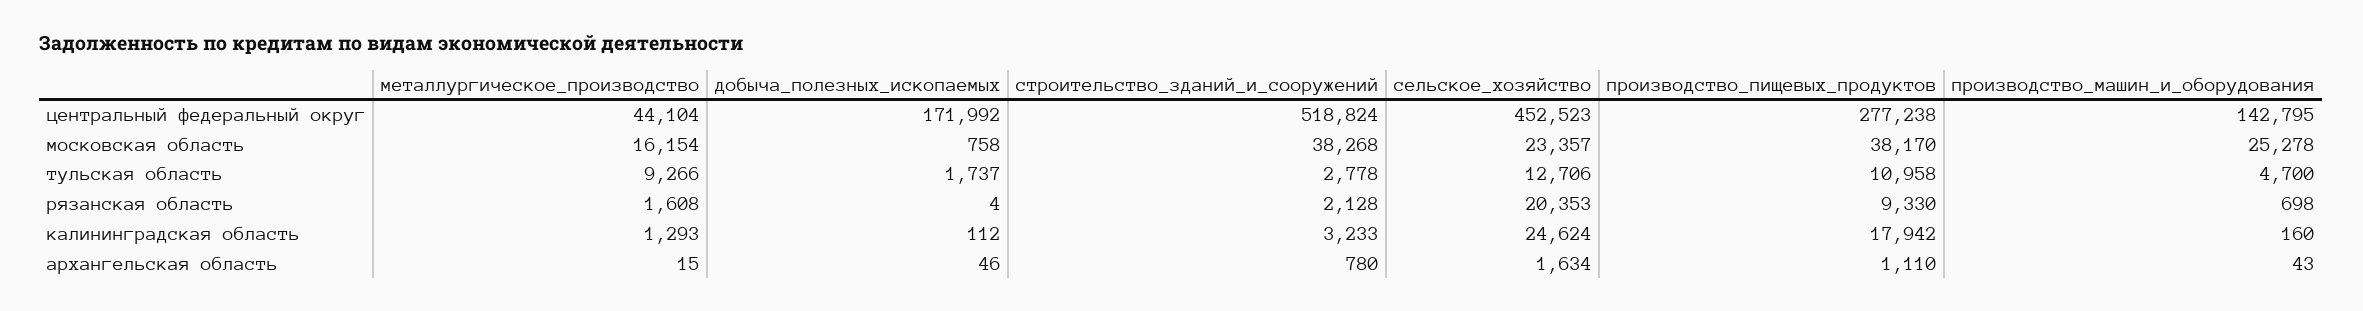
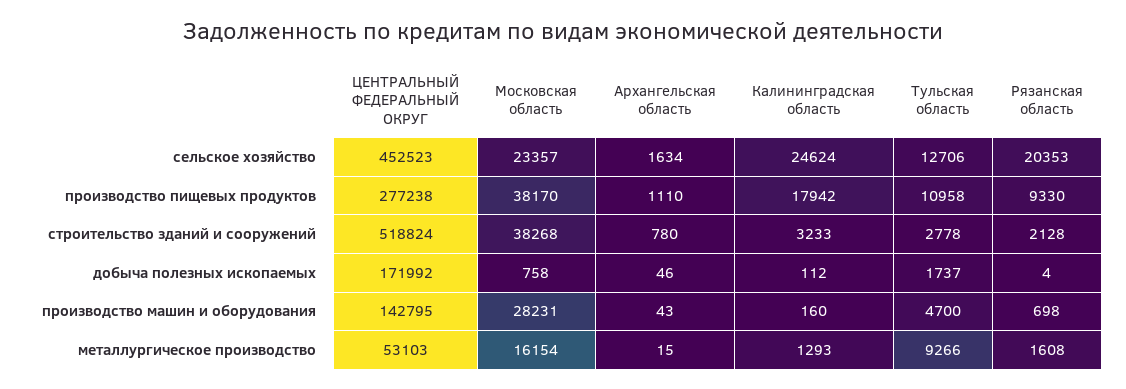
металлургическое_производство, центральный федеральный округ: 44104 -> 53103
производство_машин_и_оборудования, московская область: 25278 -> 28231

